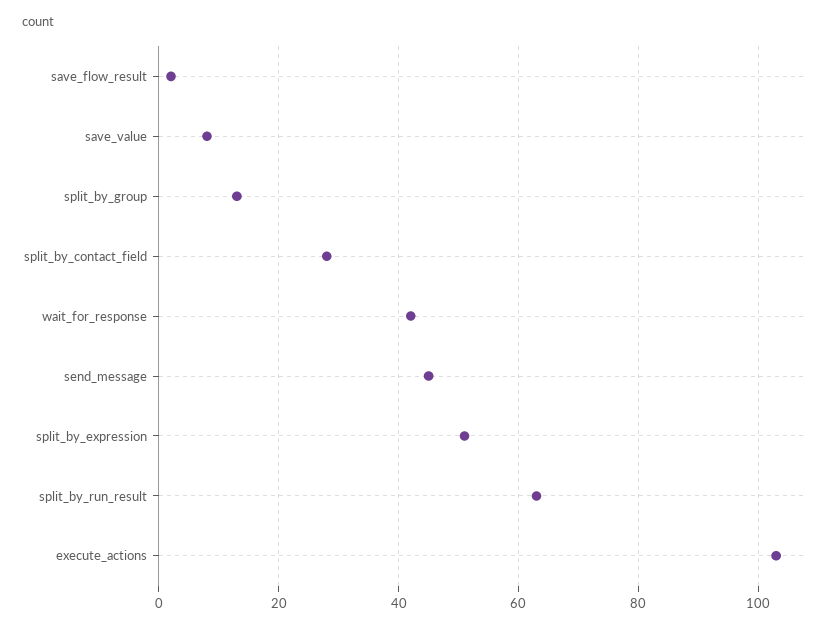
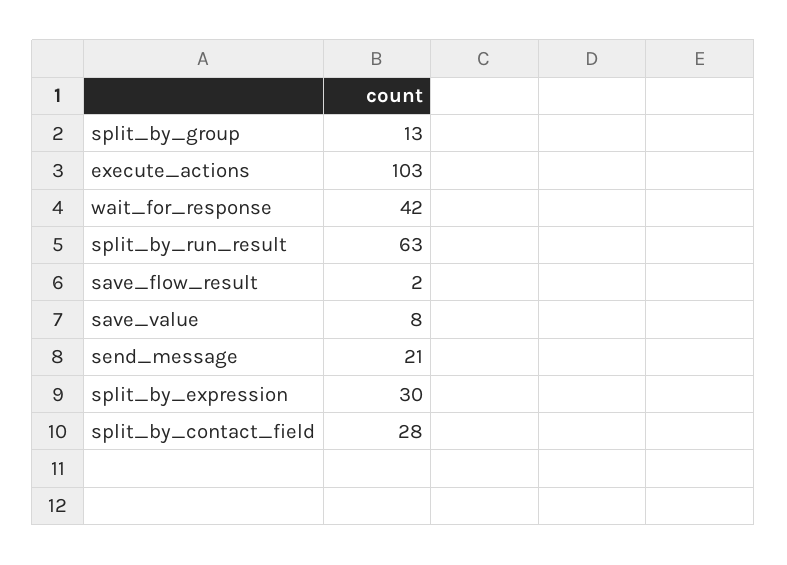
send_message: 45 -> 21
split_by_expression: 50 -> 30

